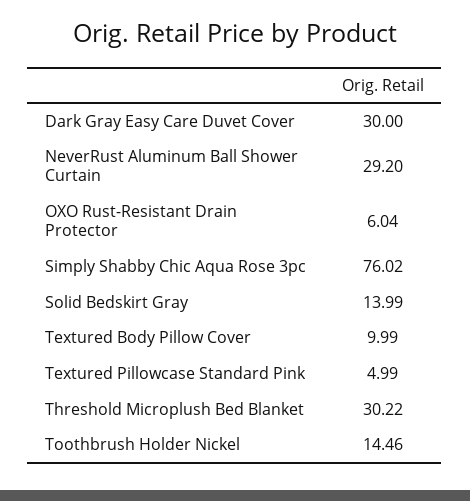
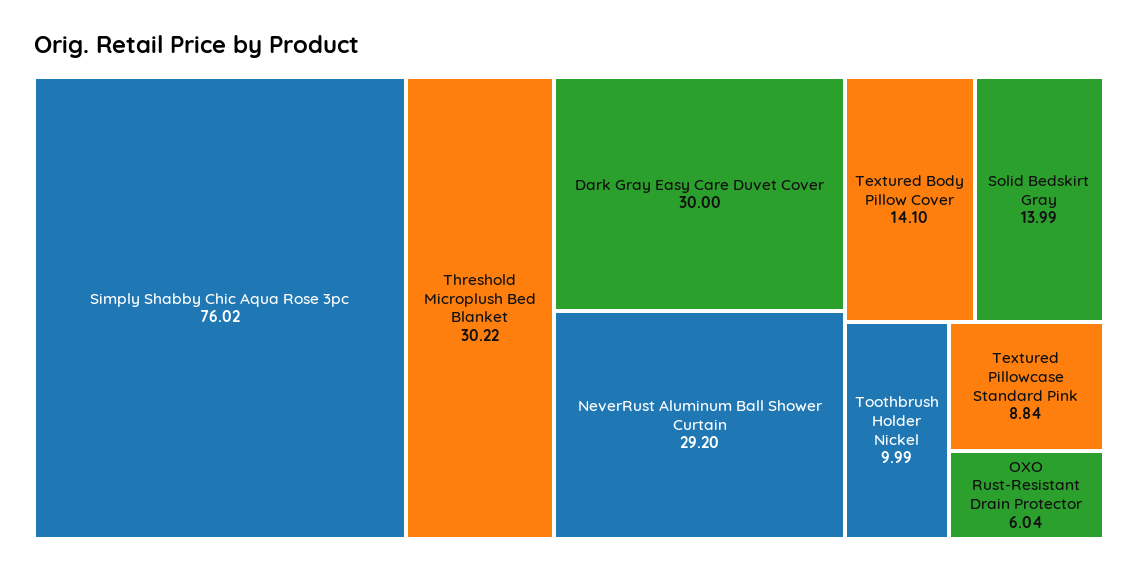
Textured Body Pillow Cover: 9.99 -> 14.1
Textured Pillowcase Standard Pink: 4.99 -> 8.84
Toothbrush Holder Nickel: 14.46 -> 9.99

